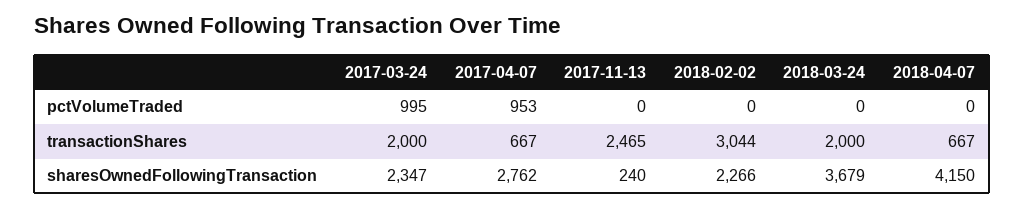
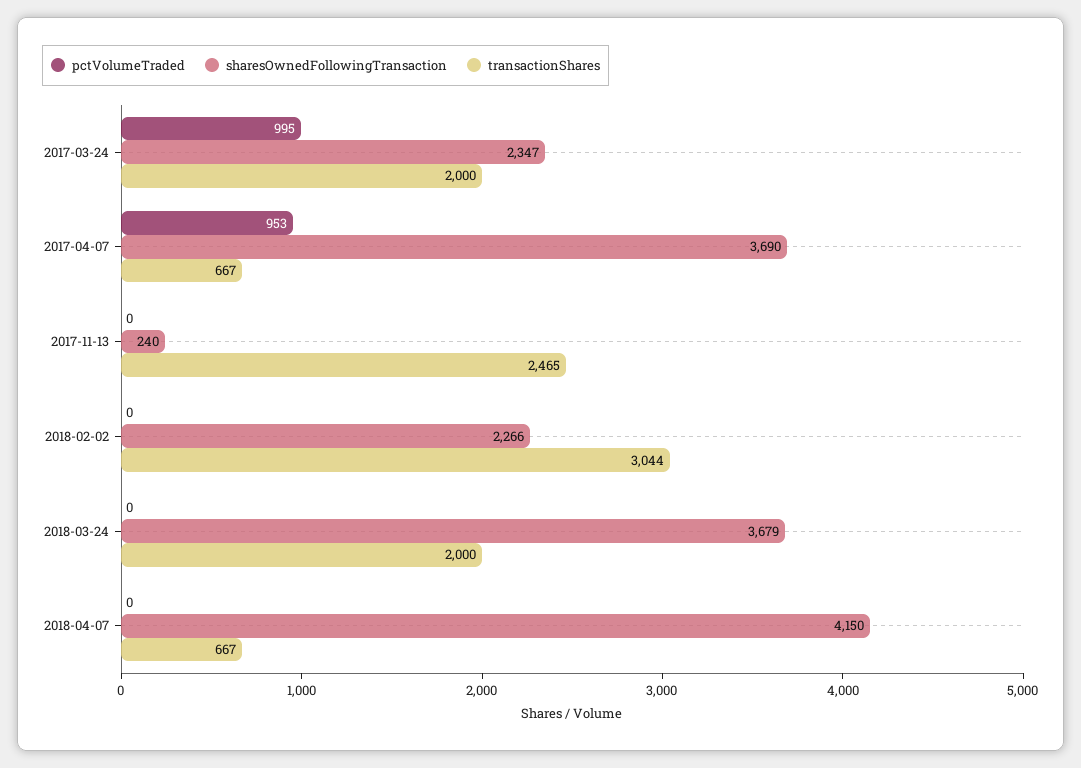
sharesOwnedFollowingTransaction, 2017-04-07: 2762 -> 3690

